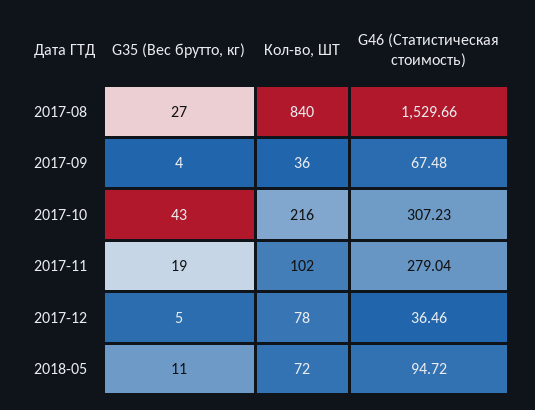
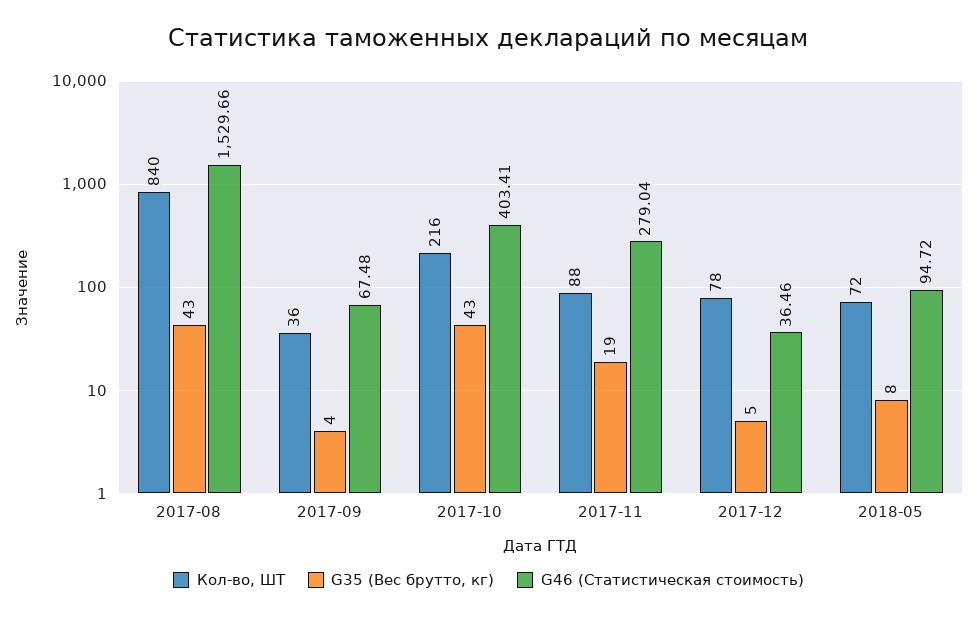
G35 (Вес брутто, кг), 2017-08: 27 -> 43
G46 (Статистическая стоимость), 2017-10: 307.23 -> 403.41
Кол-во, ШТ, 2017-11: 102 -> 88
G35 (Вес брутто, кг), 2018-05: 11 -> 8

